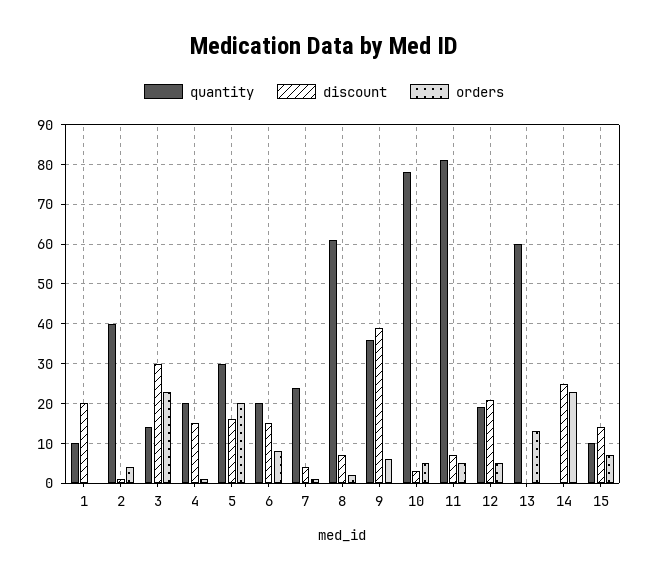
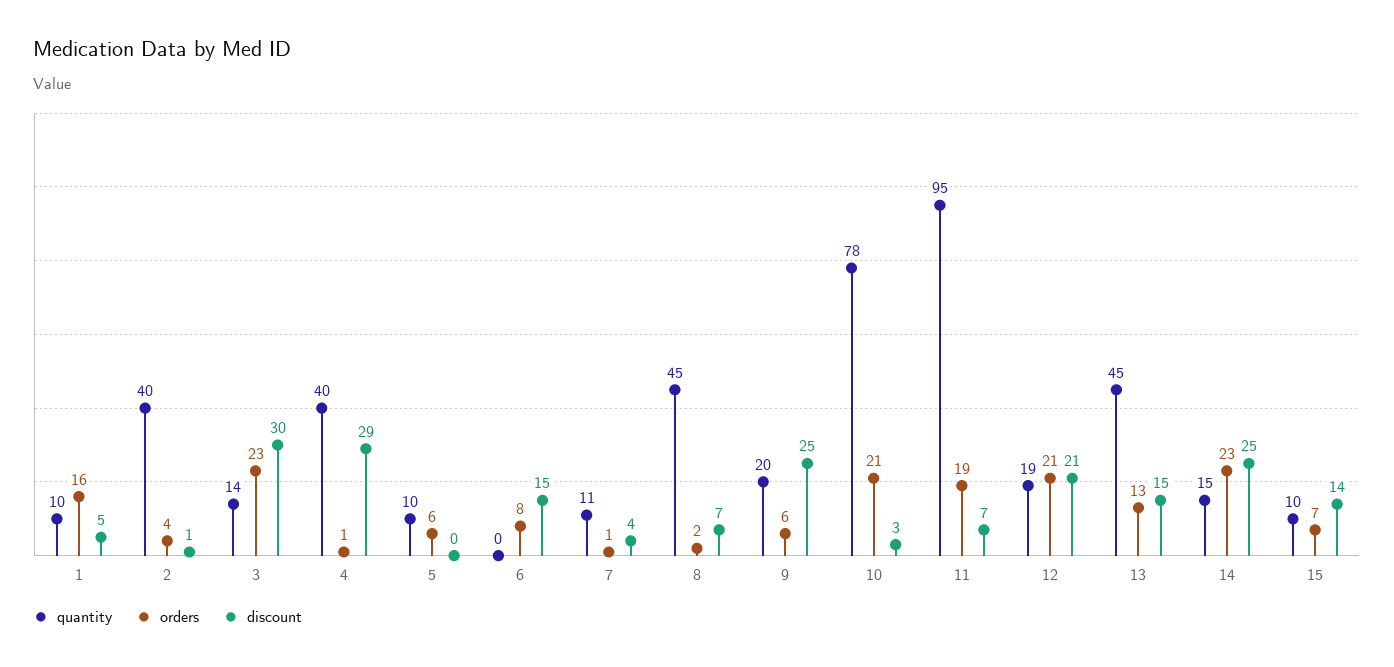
discount, 1: 20 -> 5
orders, 1: 0 -> 16
quantity, 4: 20 -> 40
discount, 4: 15 -> 29
quantity, 5: 30 -> 10
discount, 5: 15 -> 0
orders, 5: 20 -> 6
quantity, 6: 20 -> 0
quantity, 7: 25 -> 11
quantity, 8: 60 -> 45
quantity, 9: 35 -> 20
discount, 9: 40 -> 25
orders, 10: 5 -> 21
quantity, 11: 80 -> 95
orders, 11: 5 -> 19
orders, 12: 5 -> 21
quantity, 13: 60 -> 45
discount, 13: 0 -> 15
quantity, 14: 0 -> 15

